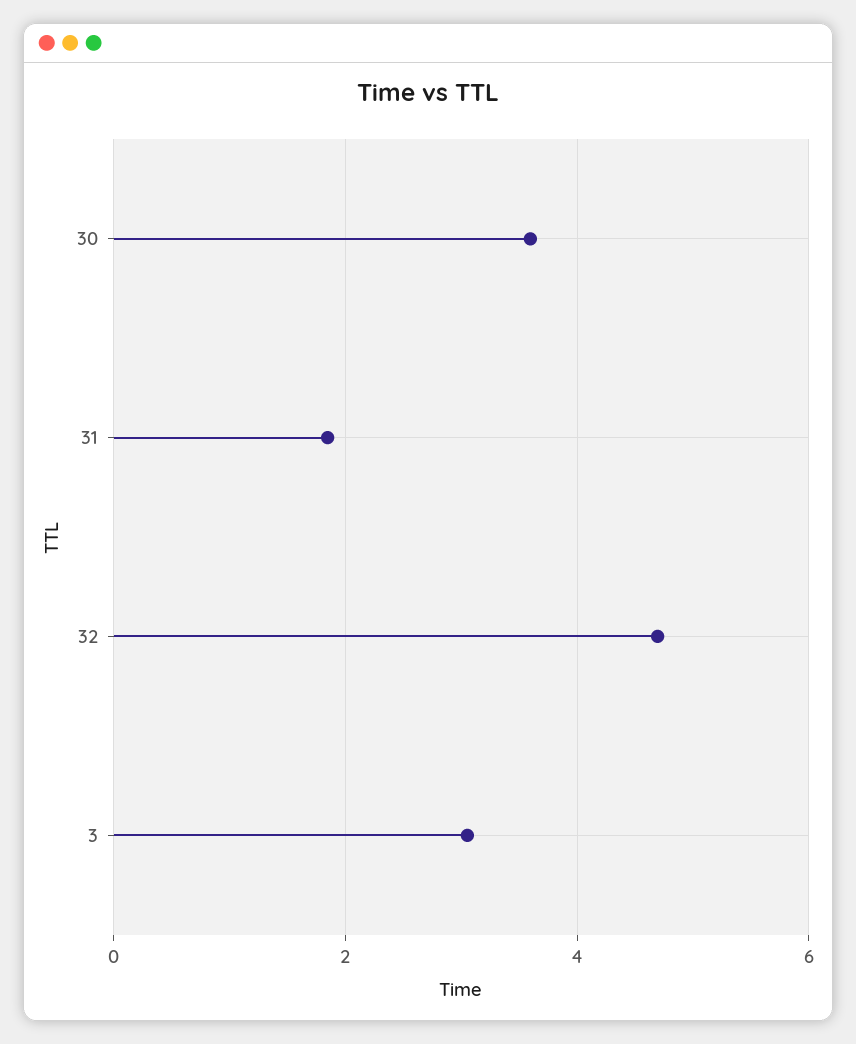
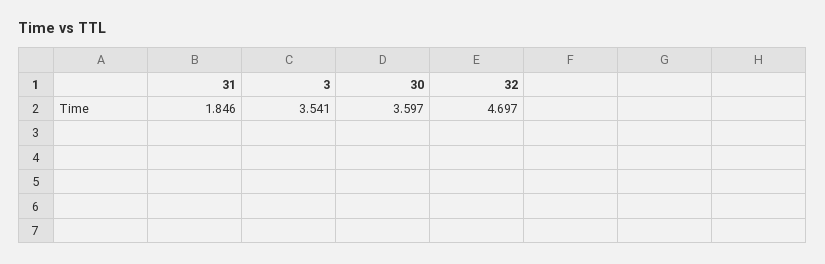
3: 3 -> 3.541

